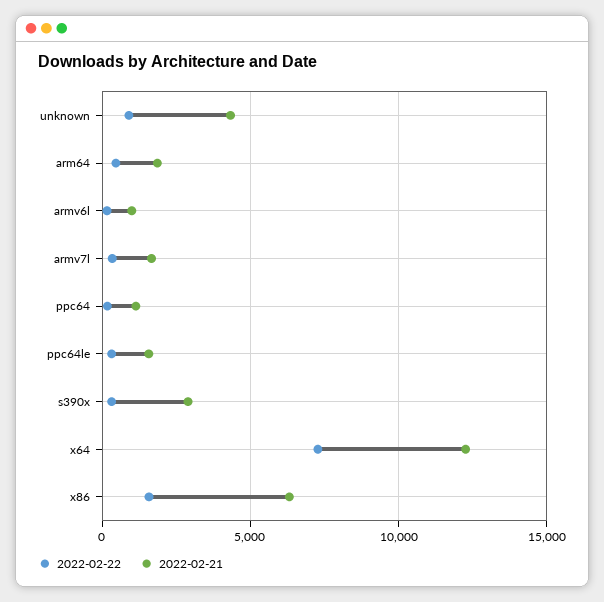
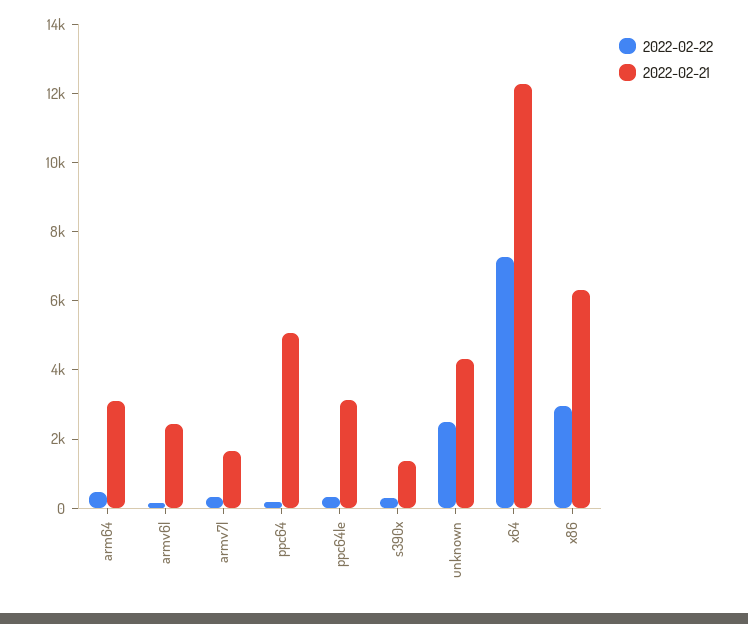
2022-02-22, unknown: 1000 -> 2500
2022-02-21, arm64: 2000 -> 3000
2022-02-21, armv6l: 1000 -> 2500
2022-02-21, ppc64: 1000 -> 5000
2022-02-21, ppc64le: 1500 -> 3000
2022-02-21, s390x: 3000 -> 1500
2022-02-22, x86: 1500 -> 3000

